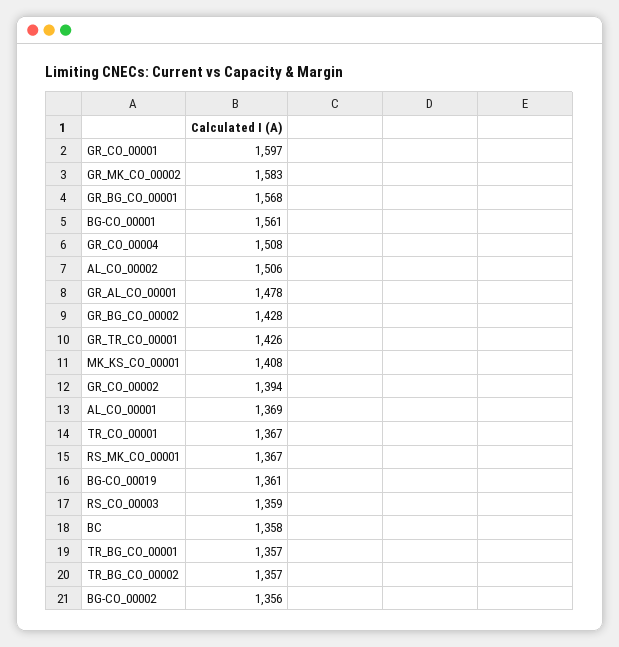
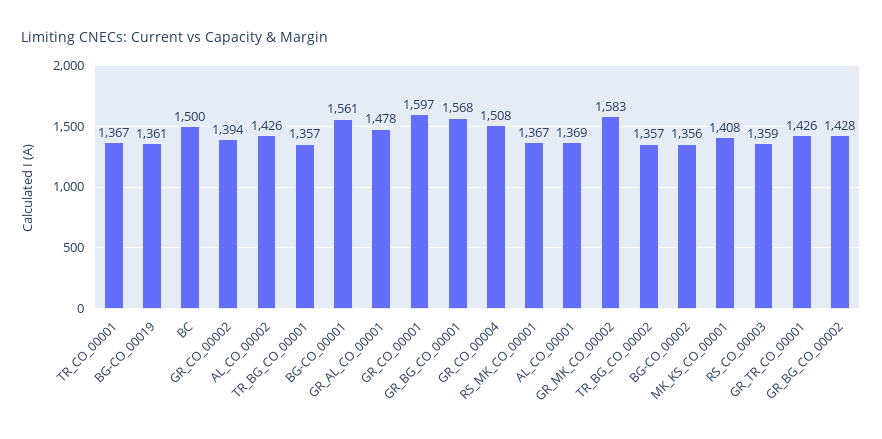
AL_CO_00002: 1506 -> 1426
BC: 1358 -> 1500

